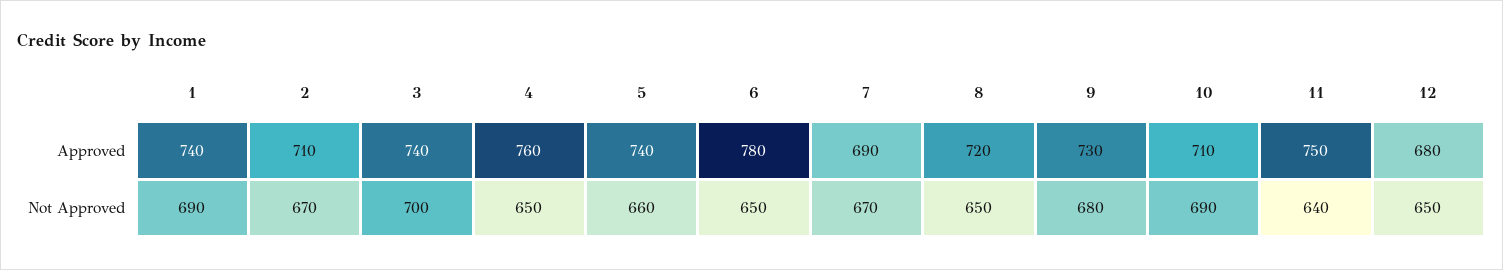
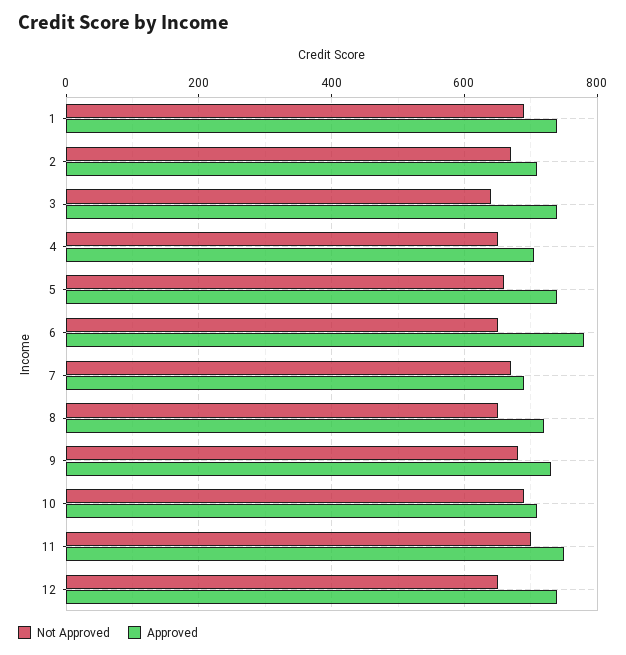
Approved, 4: 760 -> 700
Approved, 12: 680 -> 740
Not Approved, 3: 700 -> 640
Not Approved, 11: 640 -> 700

